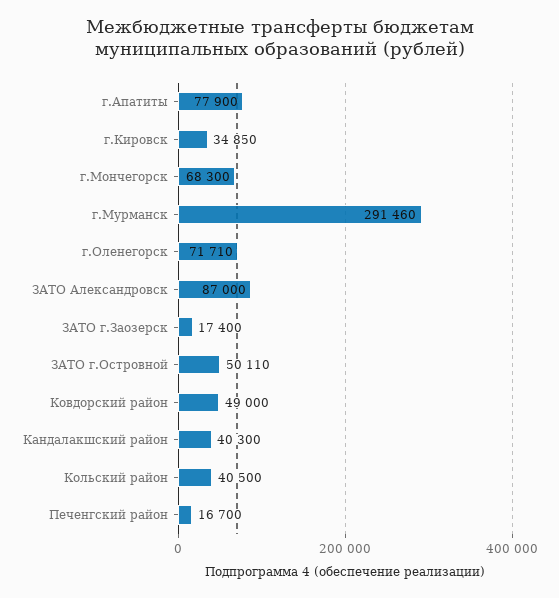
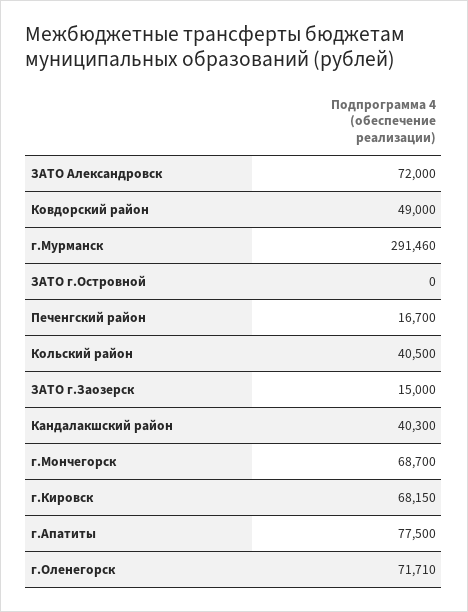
г.Апатиты: 77900 -> 77500
г.Кировск: 34850 -> 68150
г.Мончегорск: 68300 -> 68700
ЗАТО Александровск: 87000 -> 72000
ЗАТО г.Заозерск: 17400 -> 15000
ЗАТО г.Островной: 50110 -> 0

